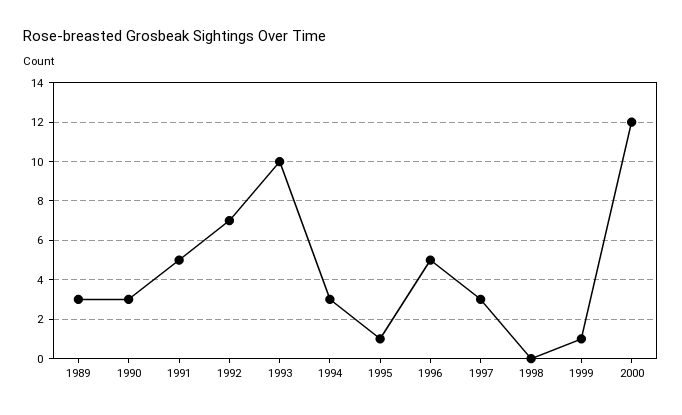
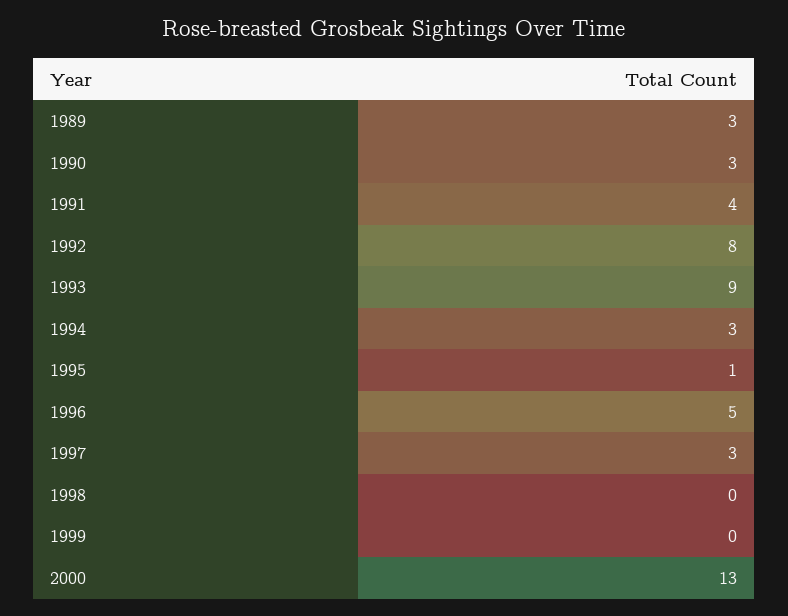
1991: 5 -> 4
1992: 7 -> 8
1993: 10 -> 9
1999: 1 -> 0
2000: 12 -> 13

